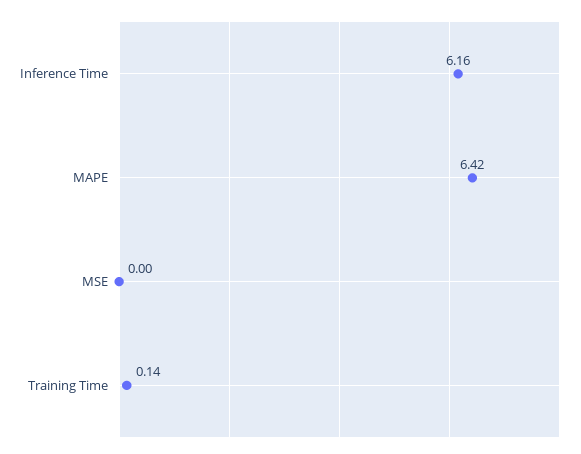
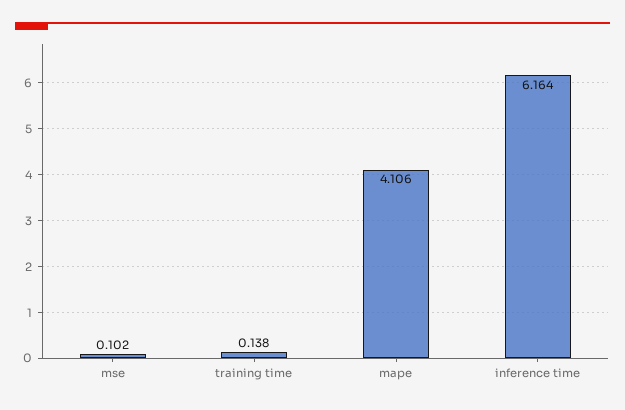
MAPE: 6.42 -> 4.106
MSE: 0 -> 0.102

